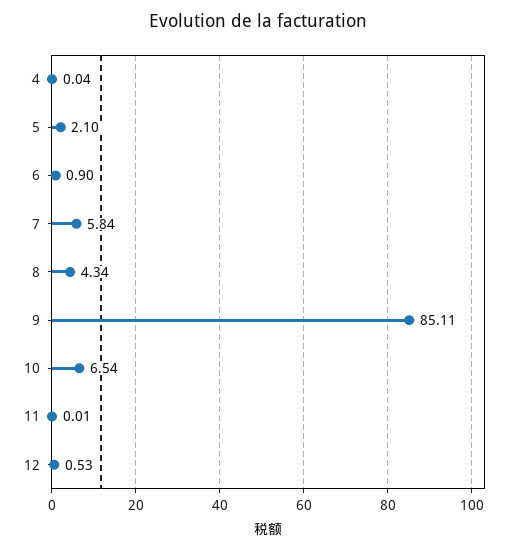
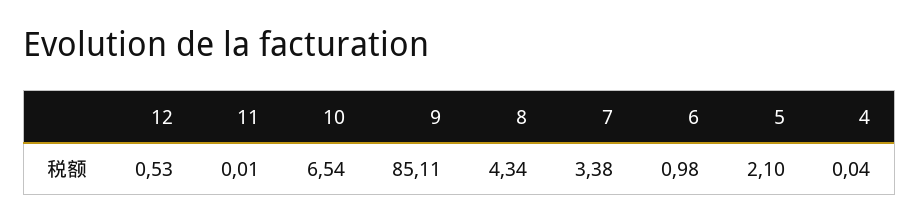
6: 0.9 -> 0.98
7: 5.84 -> 3.38

